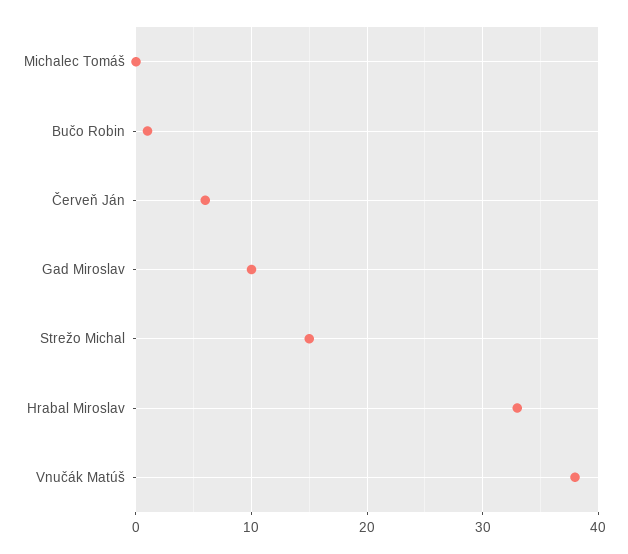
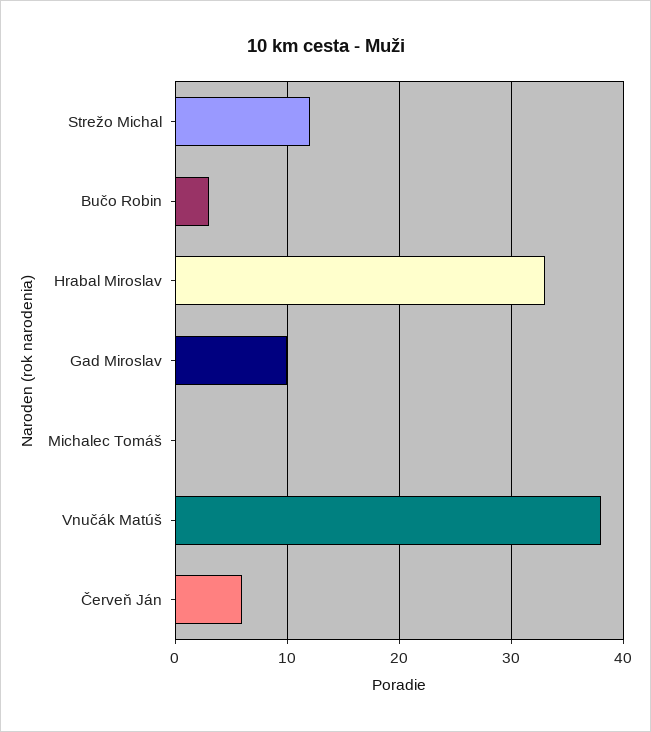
Bučo Robin: 1 -> 3
Strežo Michal: 15 -> 12

